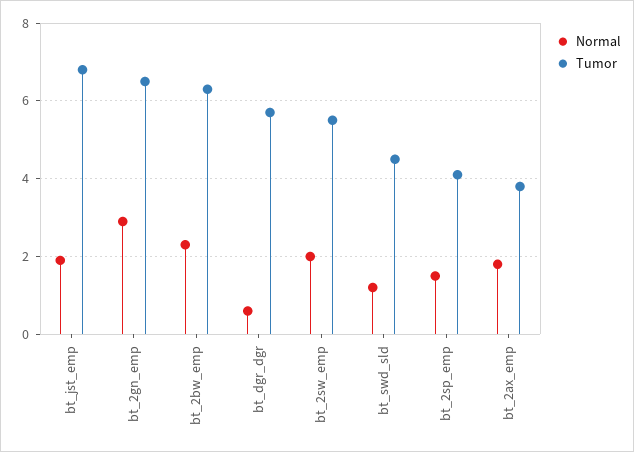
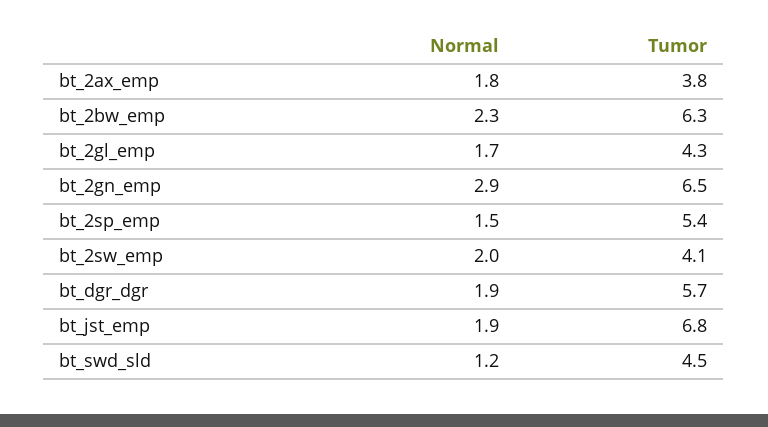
Normal, bt_dgr_dgr: 0.5 -> 1.9
Tumor, bt_2sw_emp: 5.5 -> 4.1
Tumor, bt_2sp_emp: 4 -> 5.4
Normal, bt_2gl_emp: none -> 1.7
Tumor, bt_2gl_emp: none -> 4.3

